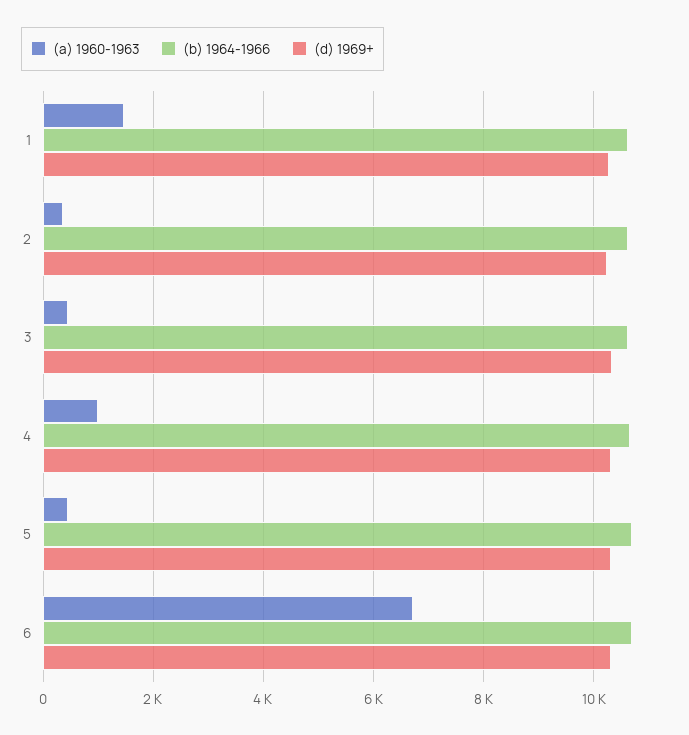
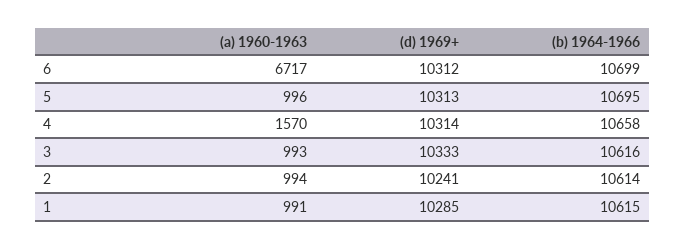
(a) 1960-1963, 1: 1400 -> 991
(a) 1960-1963, 2: 400 -> 994
(a) 1960-1963, 3: 400 -> 993
(a) 1960-1963, 4: 1000 -> 1570
(a) 1960-1963, 5: 400 -> 996

